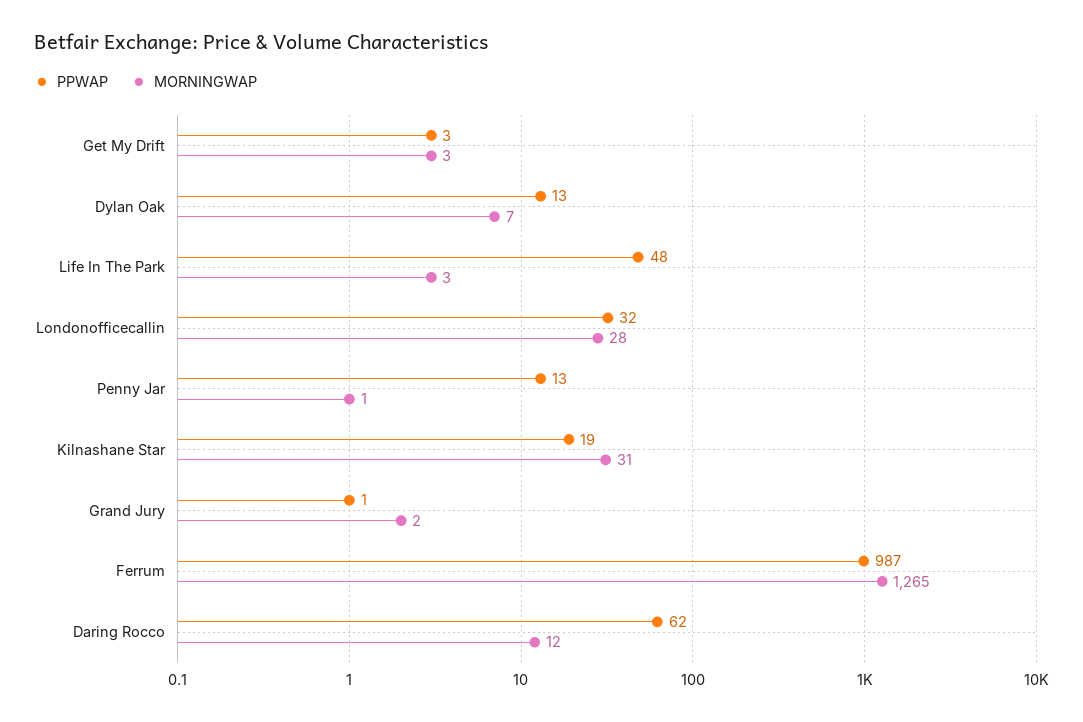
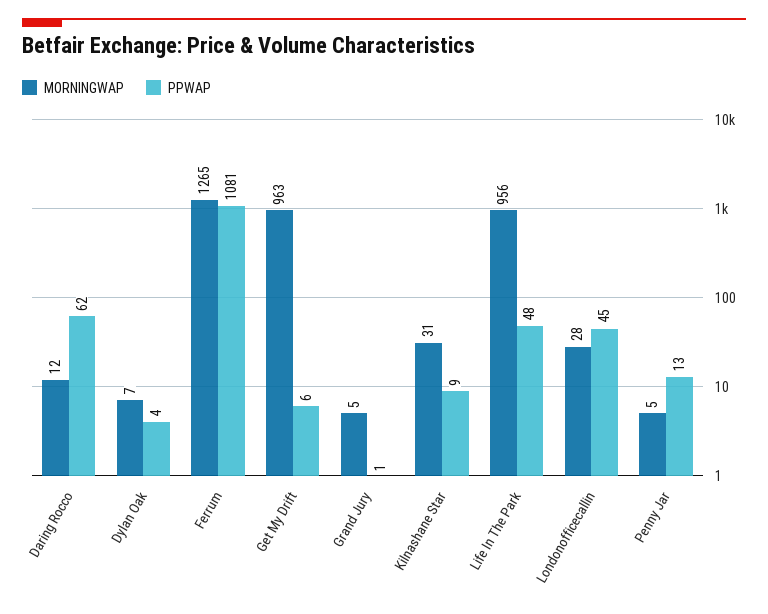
PPWAP, Get My Drift: 3 -> 6
MORNINGWAP, Get My Drift: 3 -> 963
PPWAP, Dylan Oak: 13 -> 4
MORNINGWAP, Life In The Park: 3 -> 956
PPWAP, Londonofficecallin: 32 -> 45
MORNINGWAP, Penny Jar: 1 -> 5
PPWAP, Kilnashane Star: 19 -> 9
MORNINGWAP, Grand Jury: 2 -> 5
PPWAP, Ferrum: 987 -> 1081

